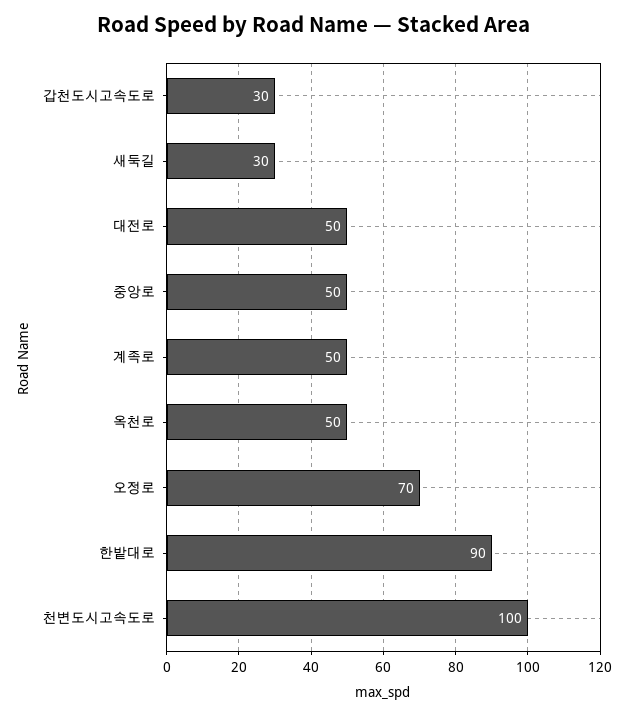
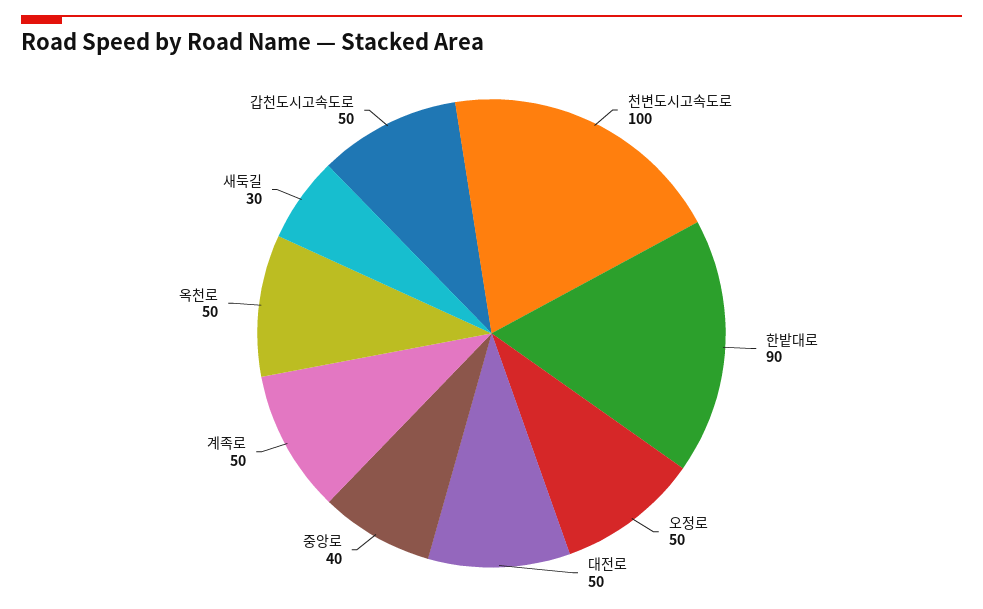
갑천도시고속도로: 30 -> 50
중앙로: 50 -> 40
오정로: 70 -> 50

